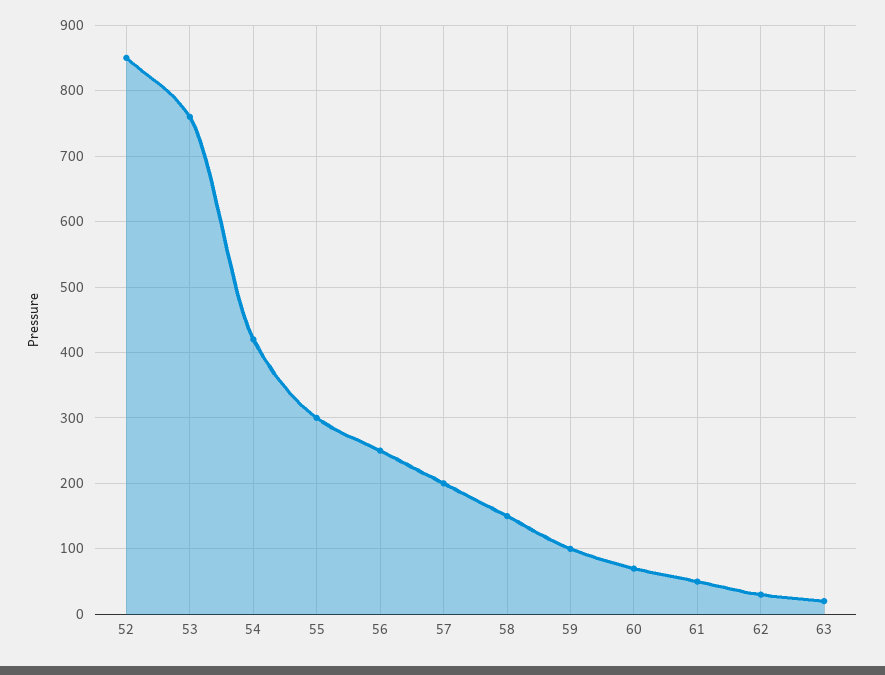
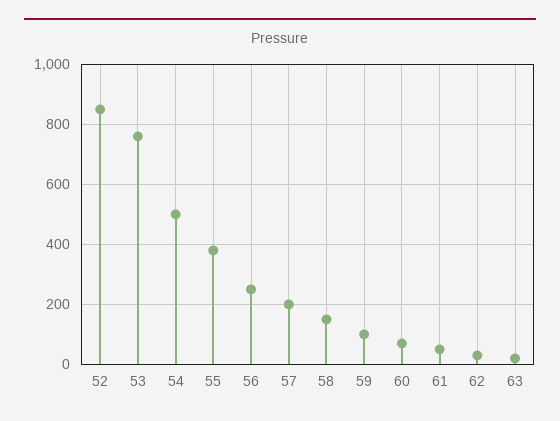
54: 420 -> 500
55: 300 -> 380

